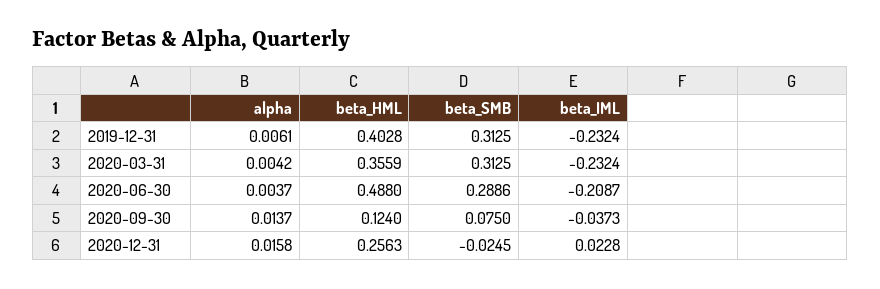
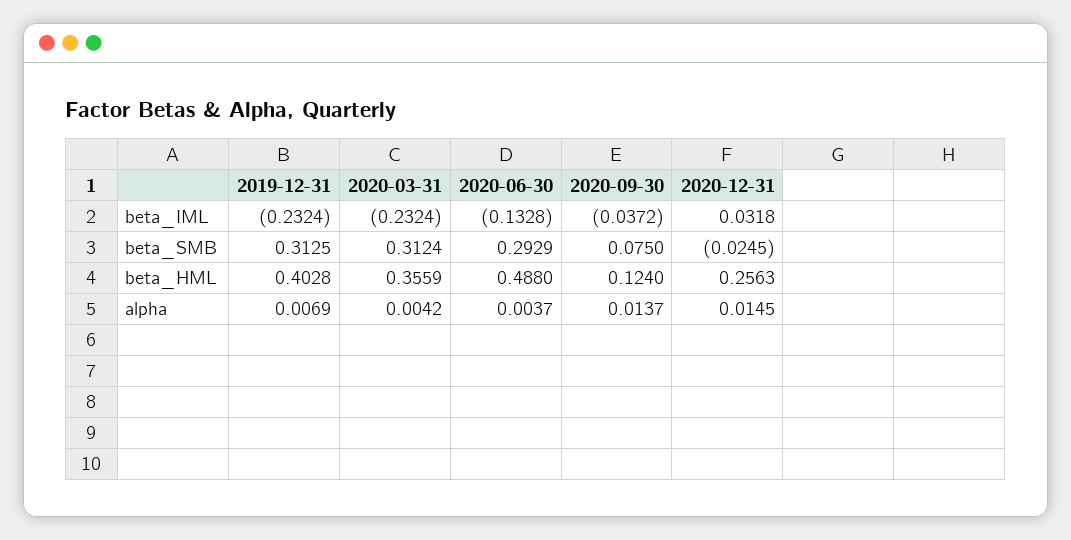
alpha, 2019-12-31: 0.0061 -> 0.0069
beta_SMB, 2020-03-31: 0.3125 -> 0.3124
beta_SMB, 2020-06-30: 0.2886 -> 0.2929
beta_IML, 2020-06-30: -0.2087 -> -0.1328
beta_IML, 2020-09-30: -0.0373 -> -0.0372
alpha, 2020-12-31: 0.0158 -> 0.0145
beta_IML, 2020-12-31: 0.0228 -> 0.0318

